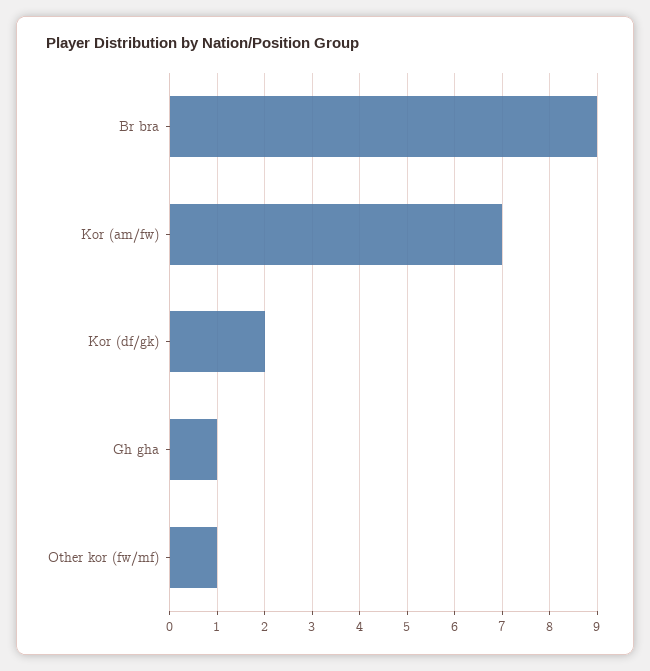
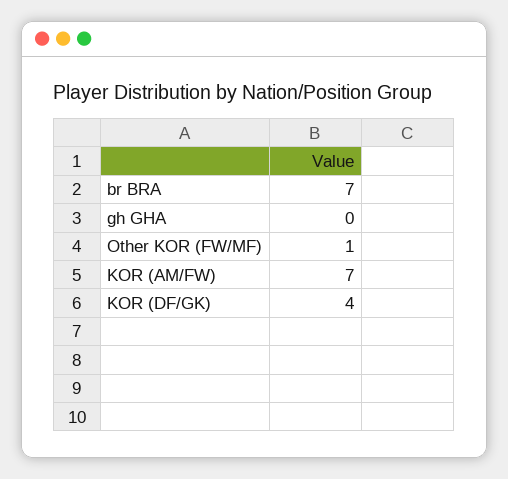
Br bra: 9 -> 7
Kor (df/gk): 2 -> 4
Gh gha: 1 -> 0

